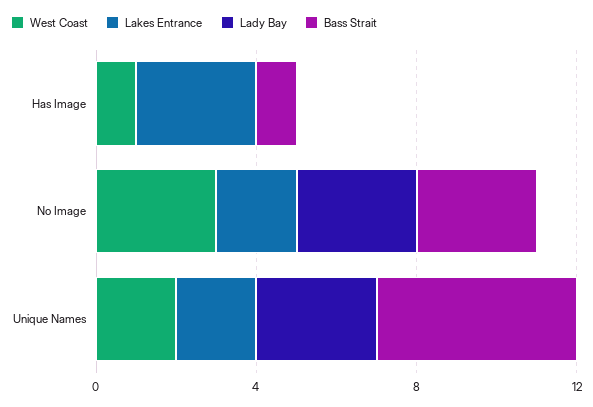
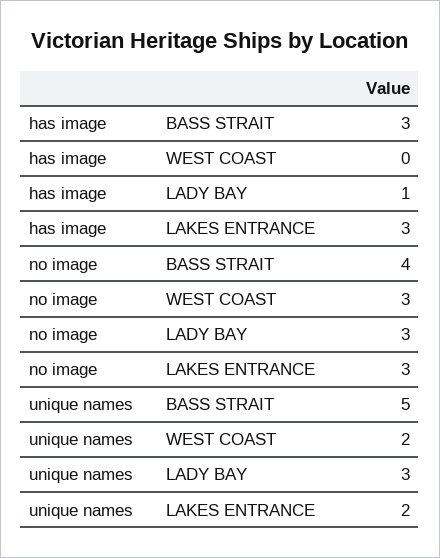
West Coast, Has Image: 1 -> 0
Lady Bay, Has Image: 0 -> 1
Bass Strait, Has Image: 1 -> 3
Lakes Entrance, No Image: 2 -> 3
Bass Strait, No Image: 3 -> 4

